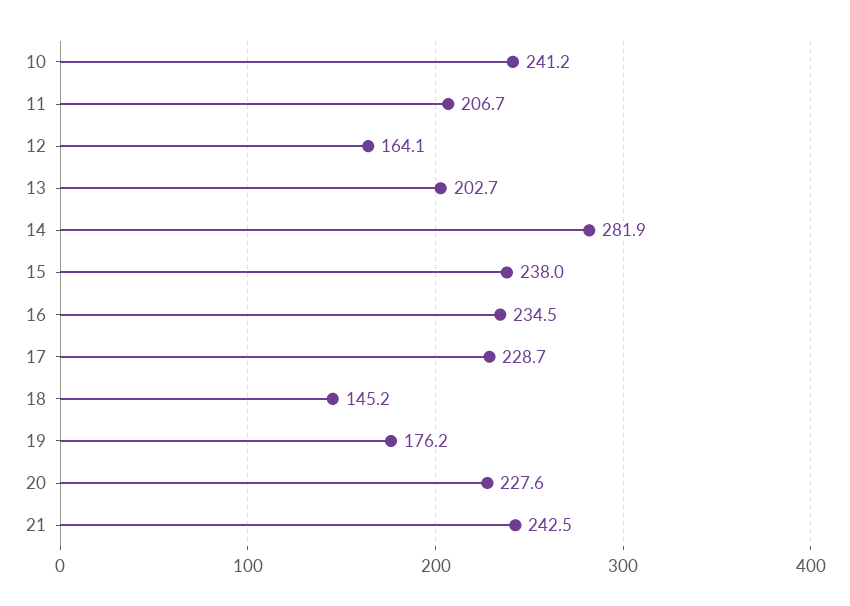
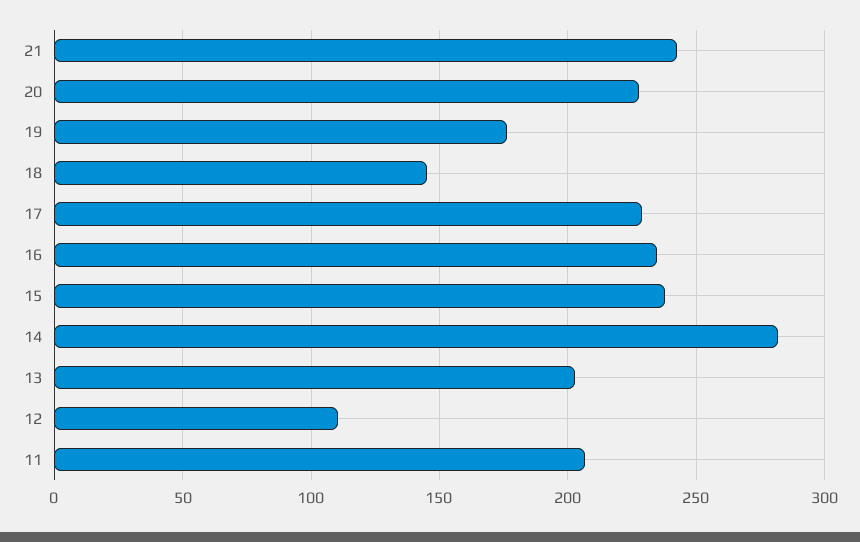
10: 241.2 -> none
12: 164.1 -> 110

